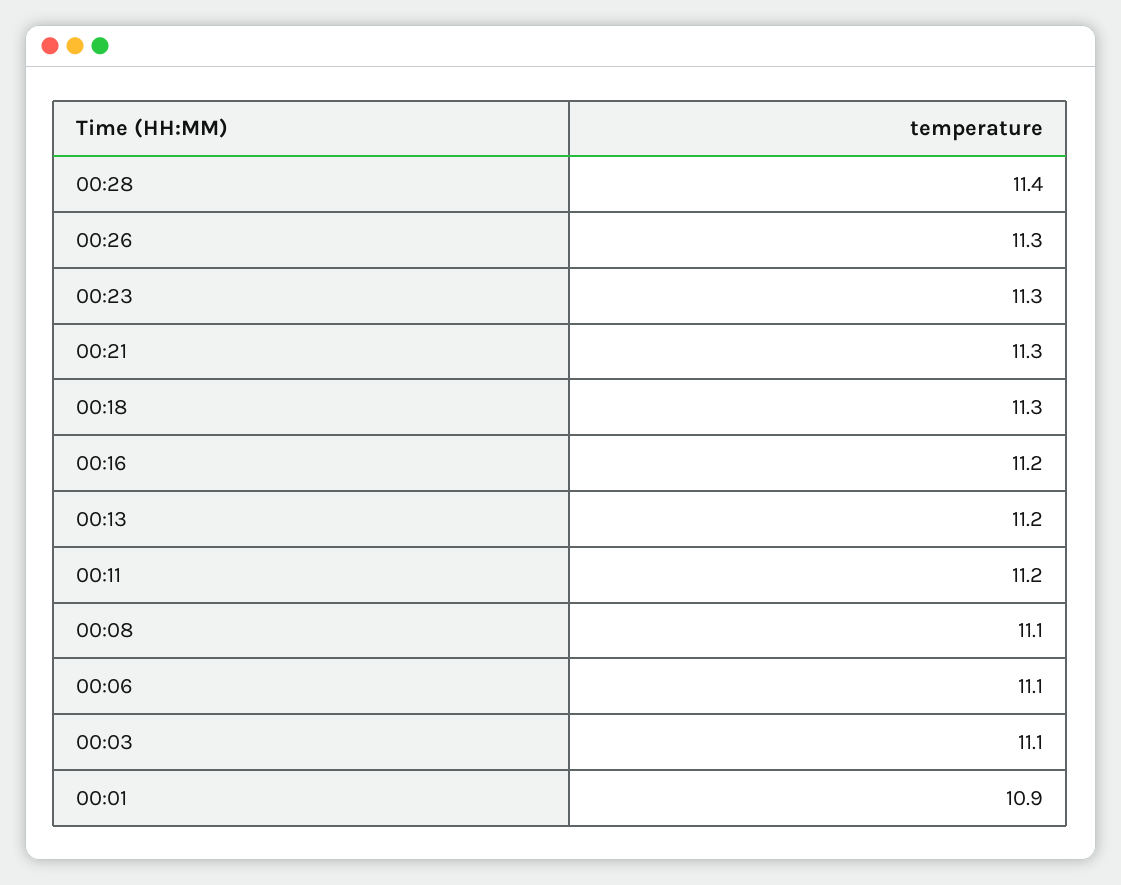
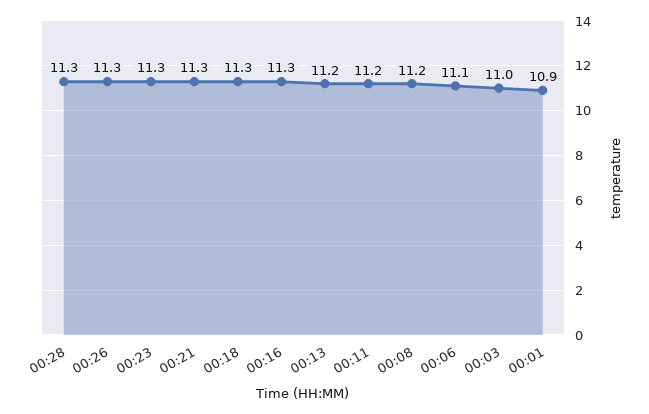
00:28: 11.4 -> 11.3
00:16: 11.2 -> 11.3
00:08: 11.1 -> 11.2
00:03: 11.1 -> 11

